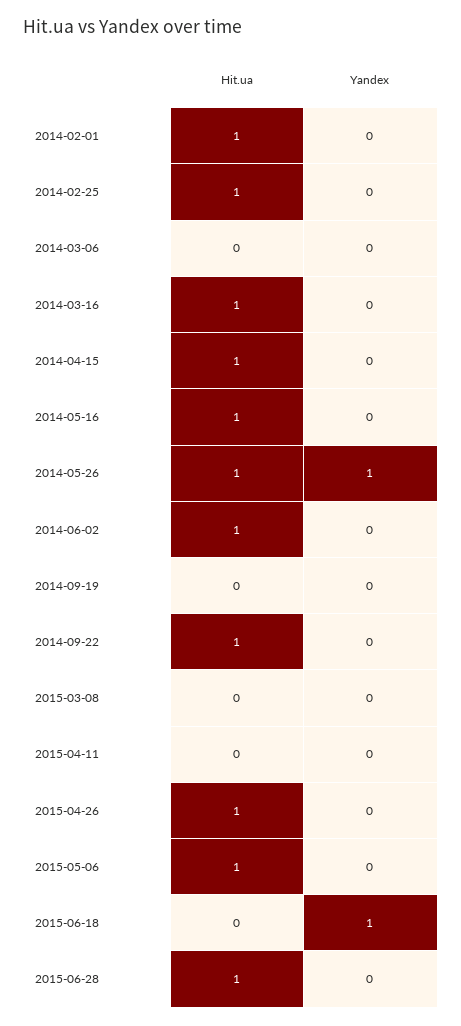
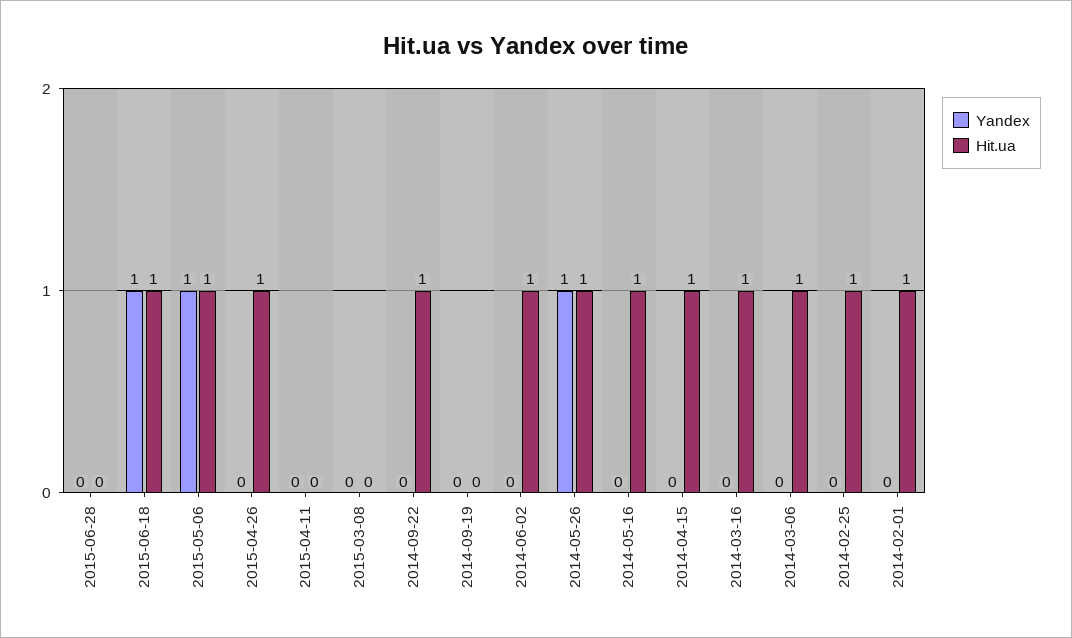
Hit.ua, 2014-03-06: 0 -> 1
Yandex, 2015-05-06: 0 -> 1
Hit.ua, 2015-06-18: 0 -> 1
Hit.ua, 2015-06-28: 1 -> 0

